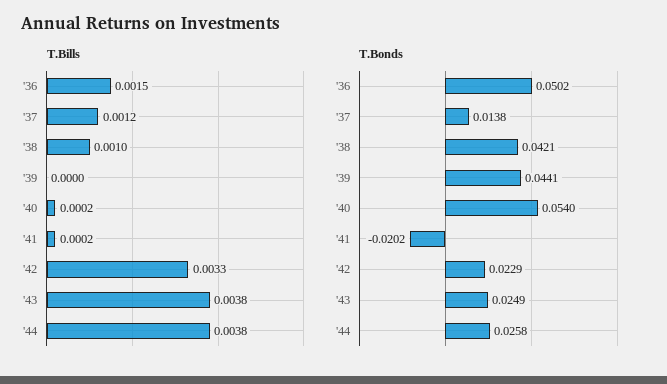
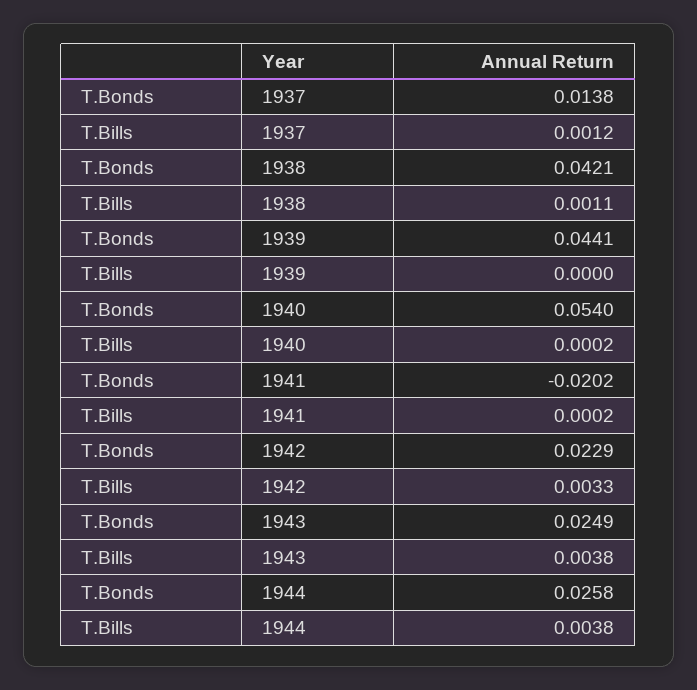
T.Bills, '36: 0.0015 -> none
T.Bills, '38: 0.001 -> 0.0011
T.Bonds, '36: 0.0502 -> none

